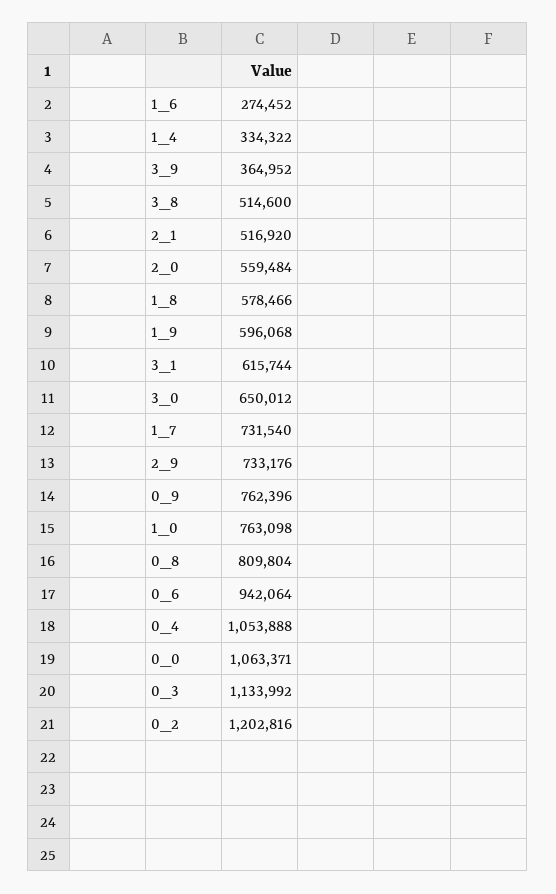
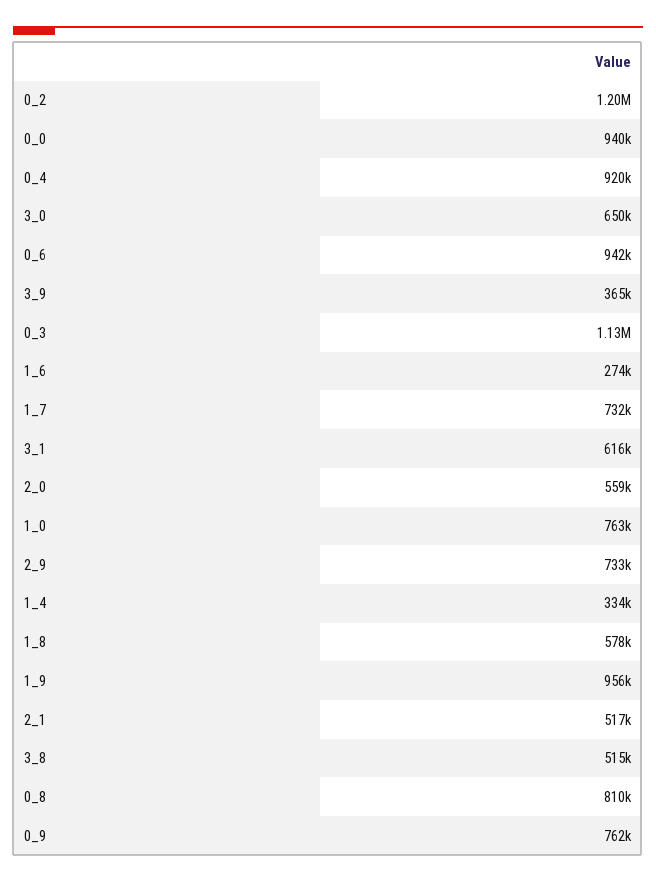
1_9: 596068 -> 956000
0_4: 1053888 -> 920000
0_0: 1063371 -> 940000

